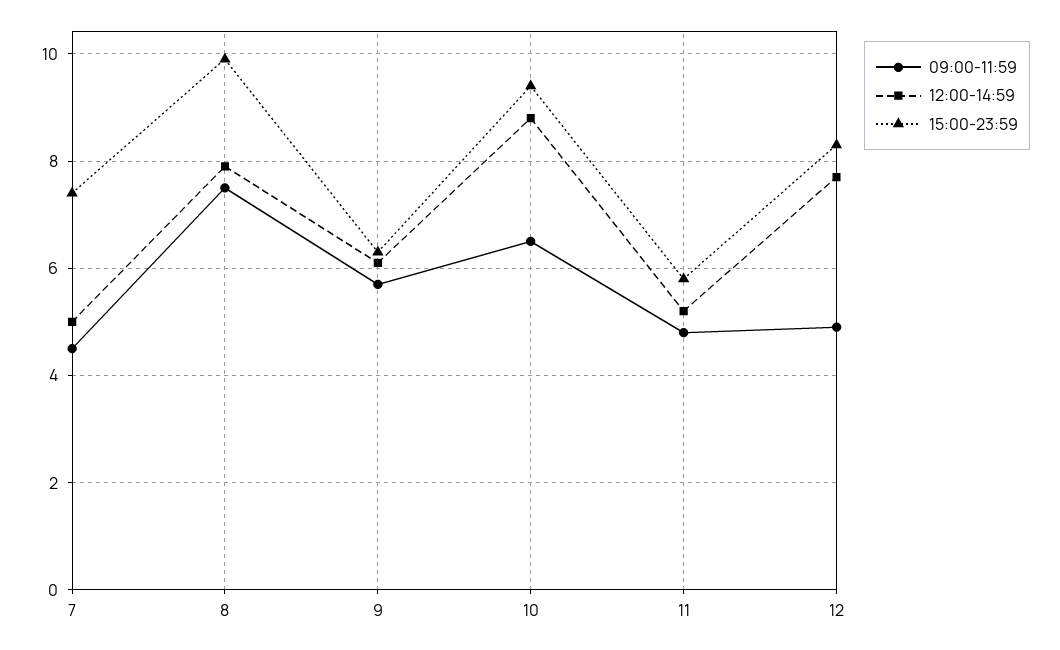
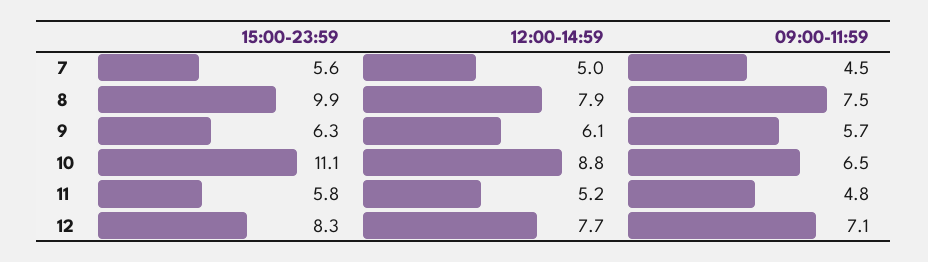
15:00-23:59, 7: 7.5 -> 5.6
15:00-23:59, 10: 9.5 -> 11.1
09:00-11:59, 12: 5 -> 7.1

